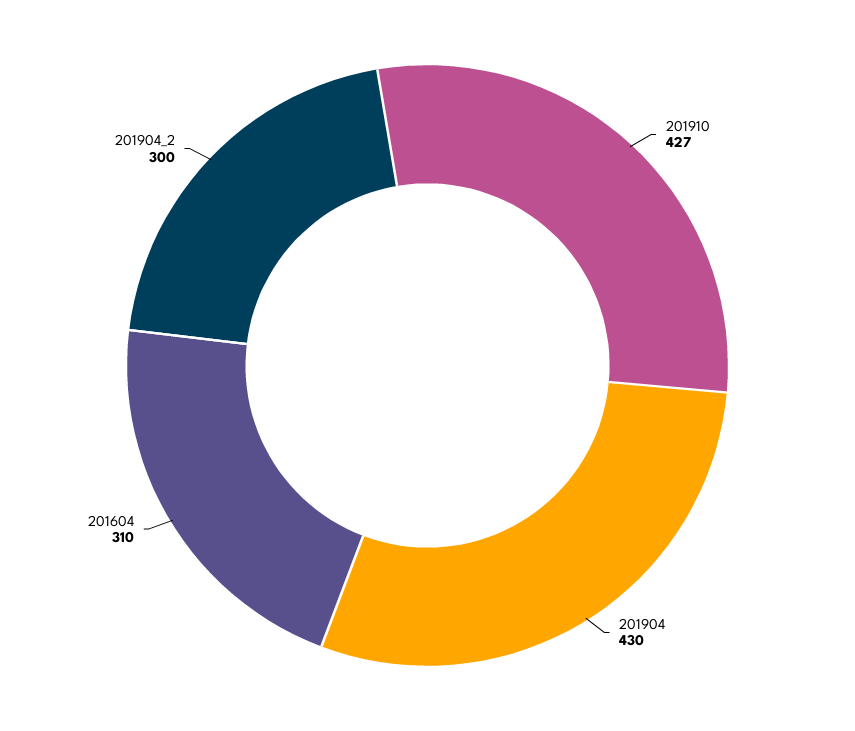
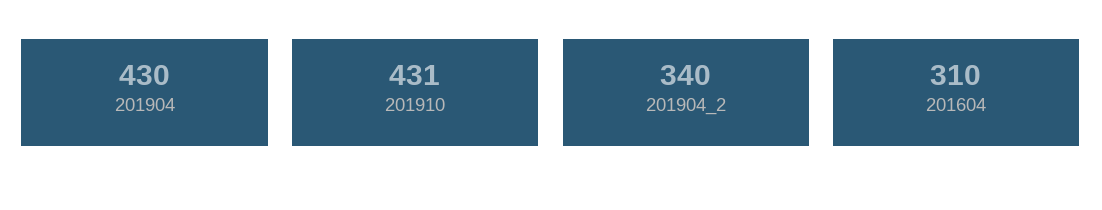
201910: 427 -> 431
201904_2: 300 -> 340

